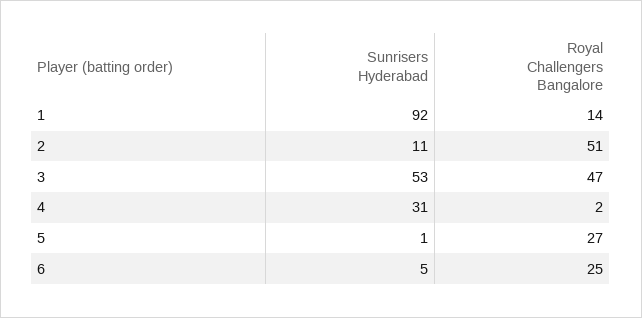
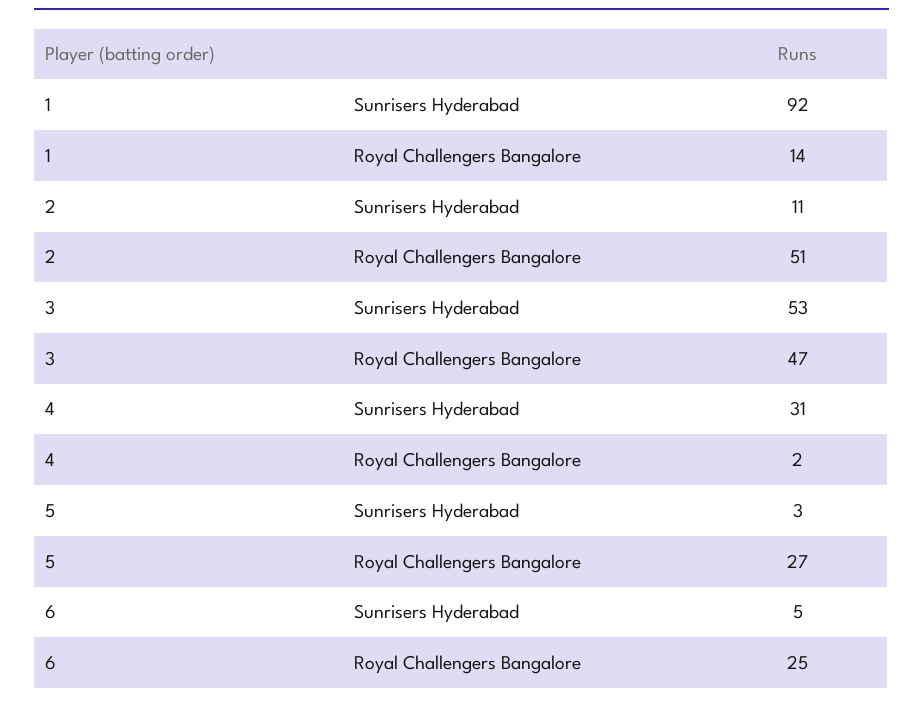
Sunrisers Hyderabad, 5: 1 -> 3

